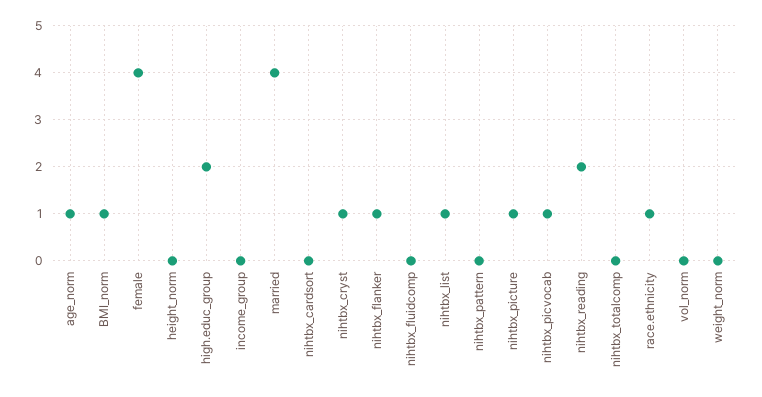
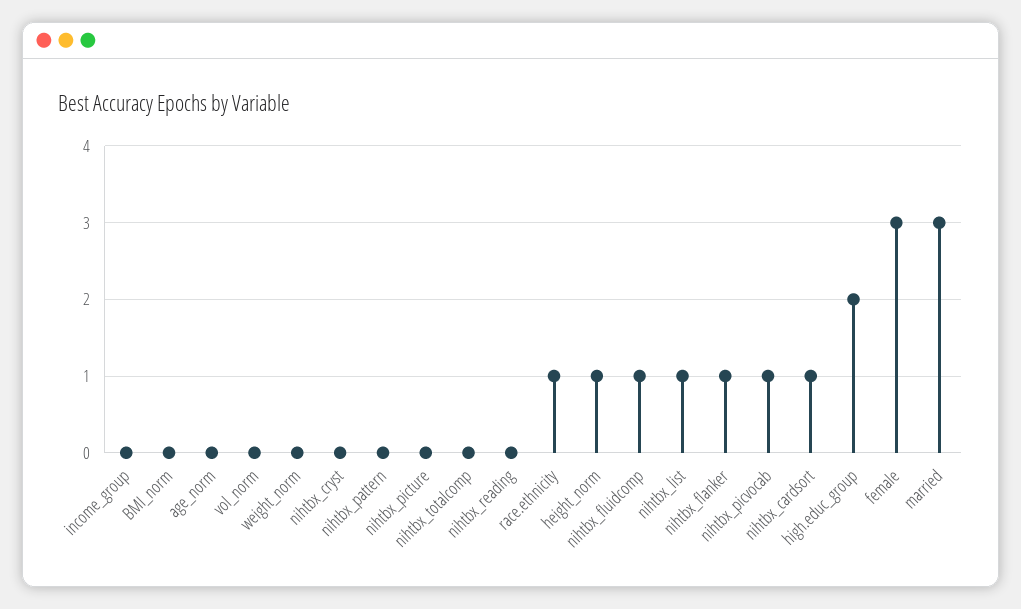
age_norm: 1 -> 0
BMI_norm: 1 -> 0
female: 4 -> 3
height_norm: 0 -> 1
married: 4 -> 3
nihtbx_cardsort: 0 -> 1
nihtbx_cryst: 1 -> 0
nihtbx_fluidcomp: 0 -> 1
nihtbx_picture: 1 -> 0
nihtbx_reading: 2 -> 0

